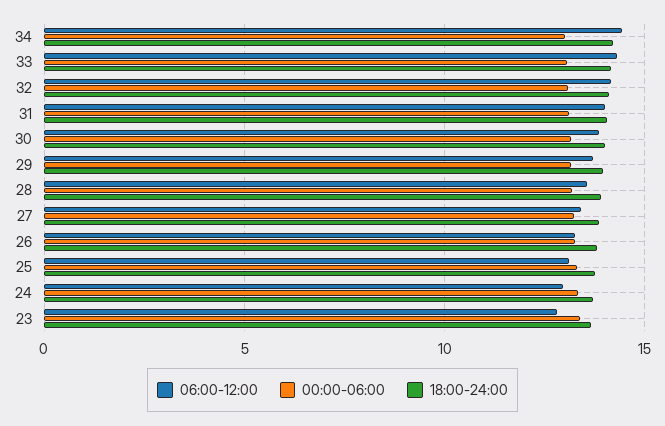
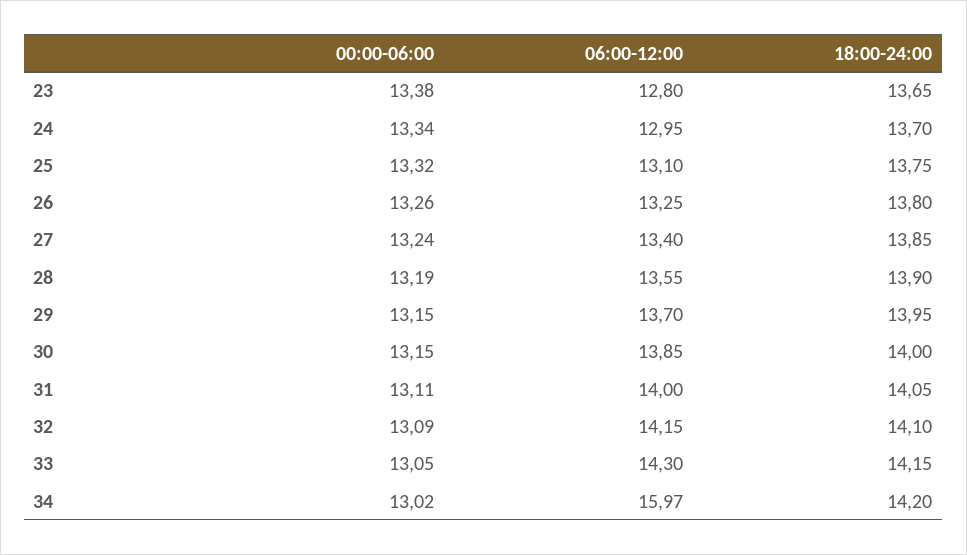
06:00-12:00, 34: 14.5 -> 15.97

